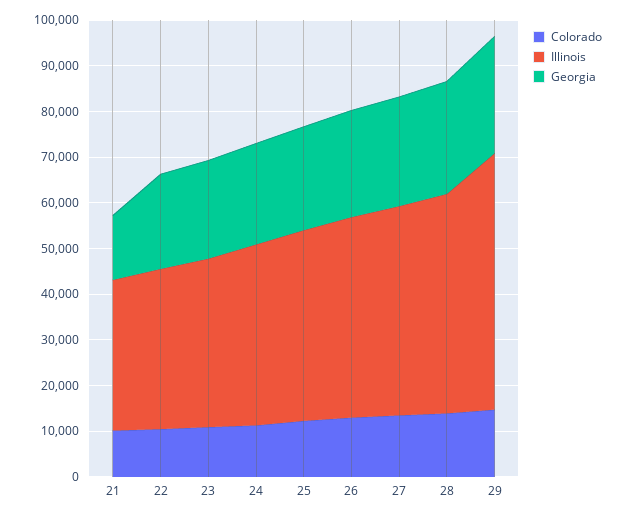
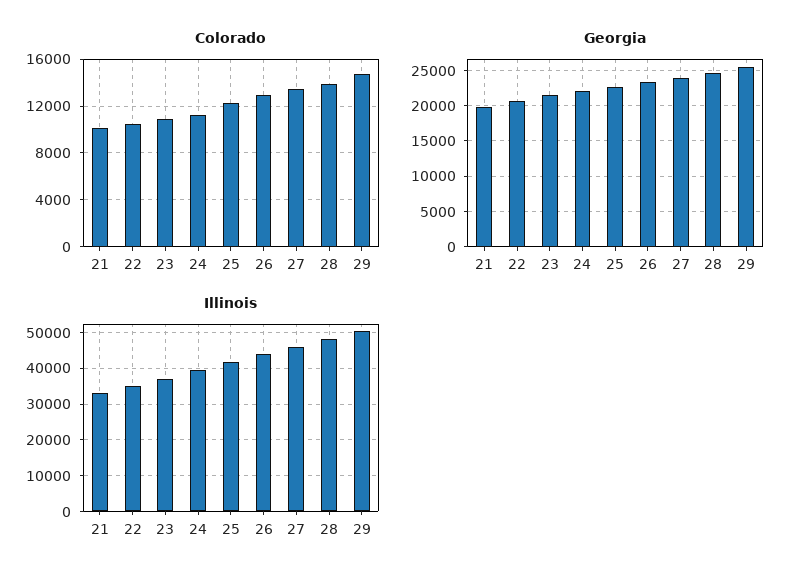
Georgia, 21: 14000 -> 20000
Illinois, 29: 56000 -> 50000

